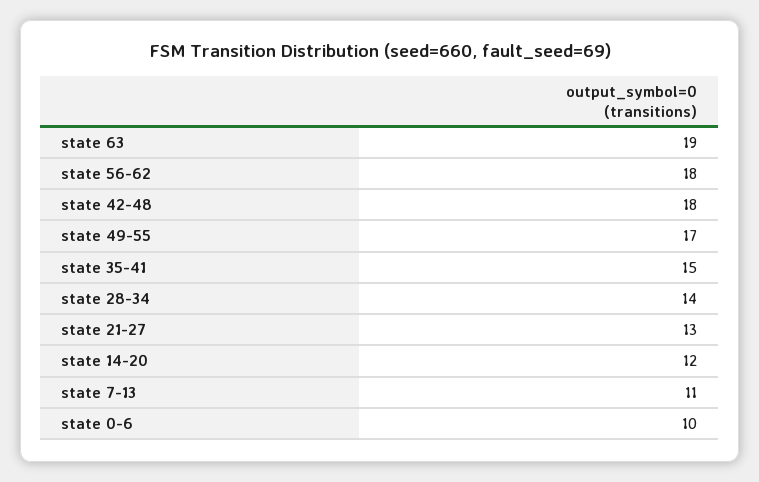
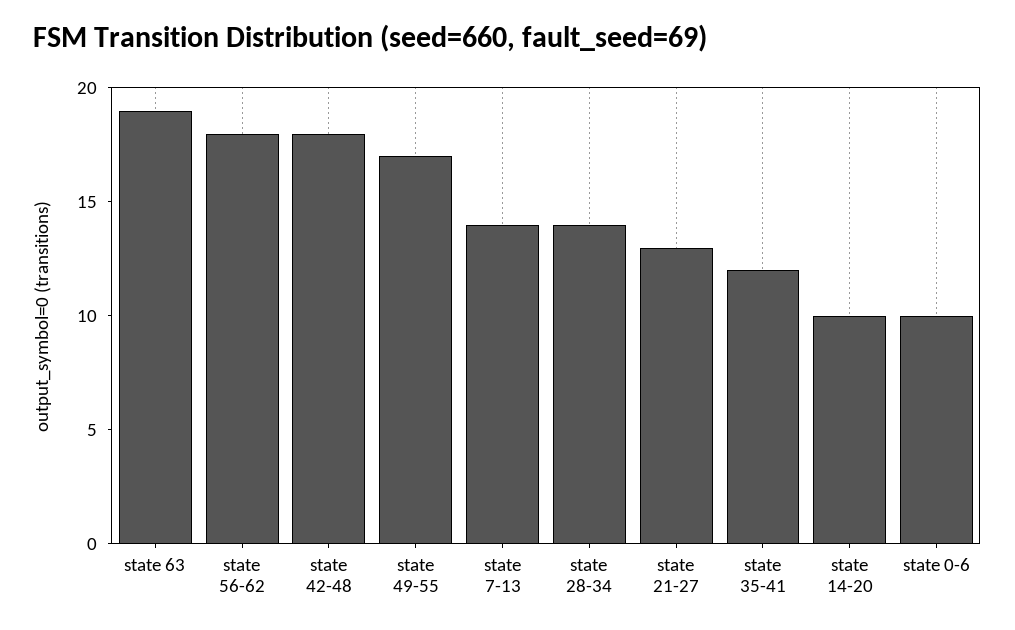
state 35-41: 15 -> 12
state 14-20: 12 -> 10
state 7-13: 11 -> 14

